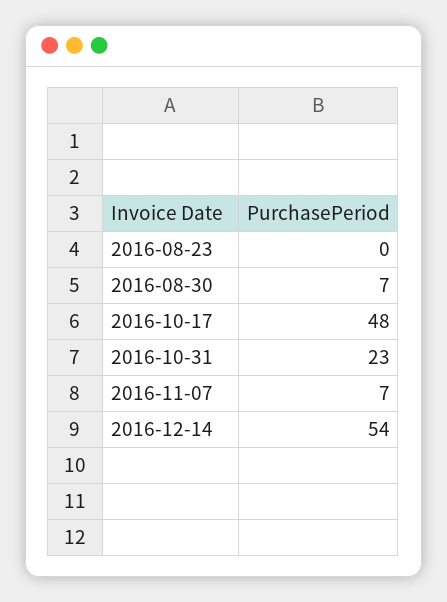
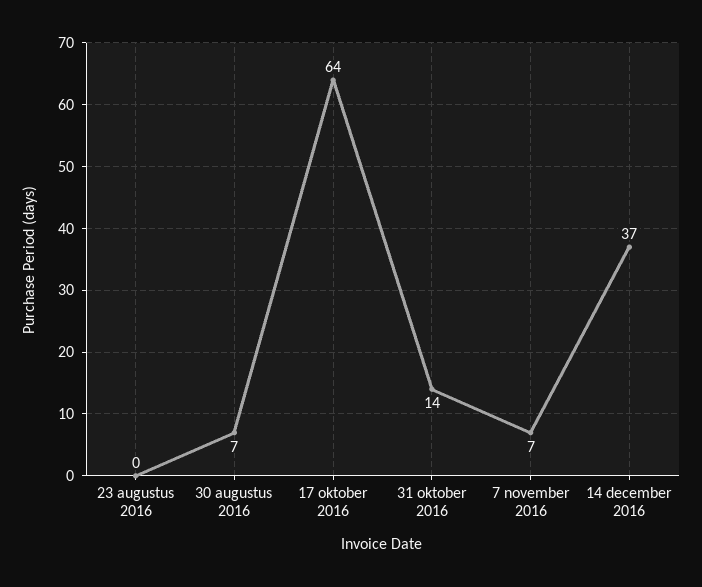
2016-10-17: 48 -> 64
2016-10-31: 23 -> 14
2016-12-14: 54 -> 37

